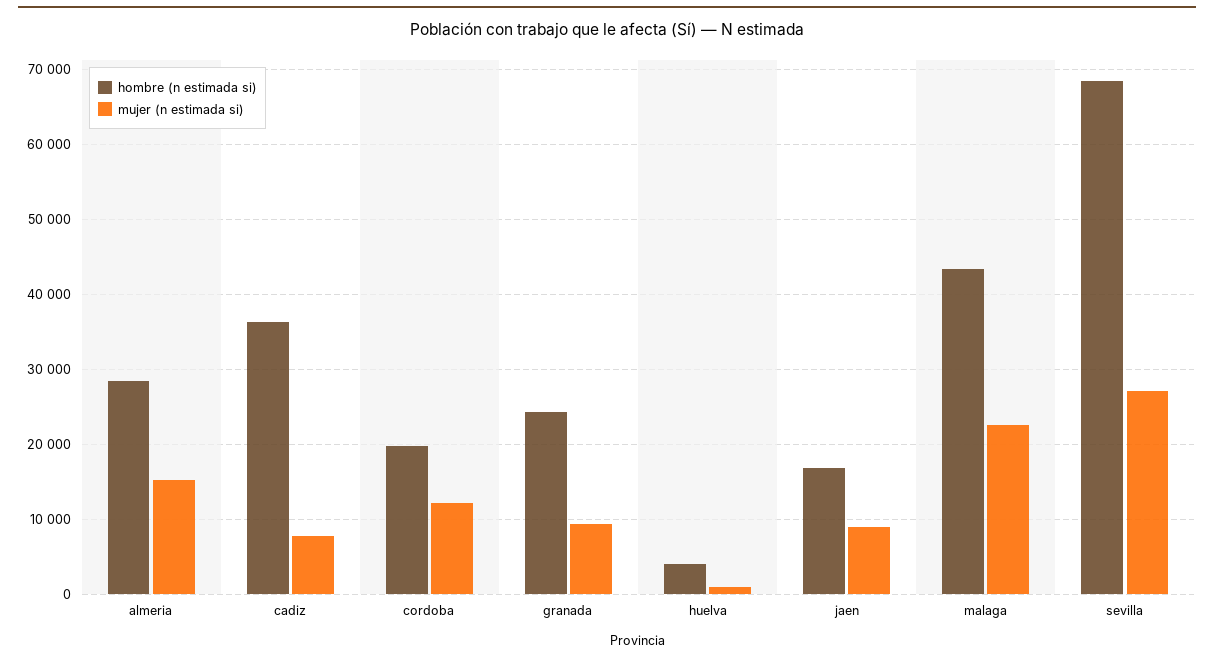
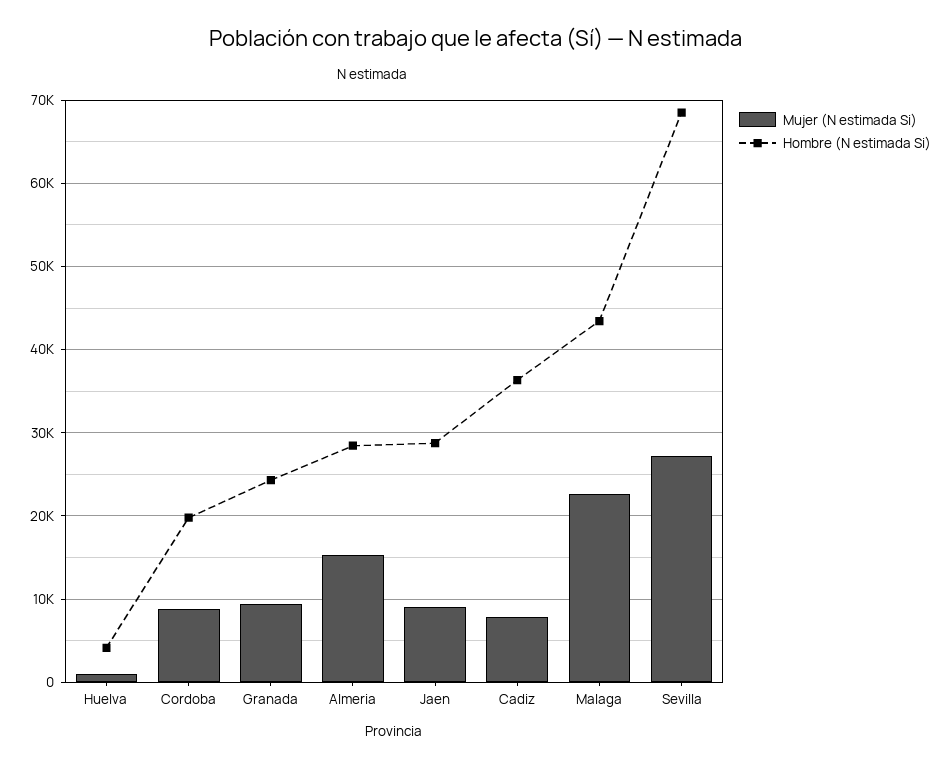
mujer (n estimada si), cordoba: 12000 -> 9000
hombre (n estimada si), jaen: 17000 -> 29000

